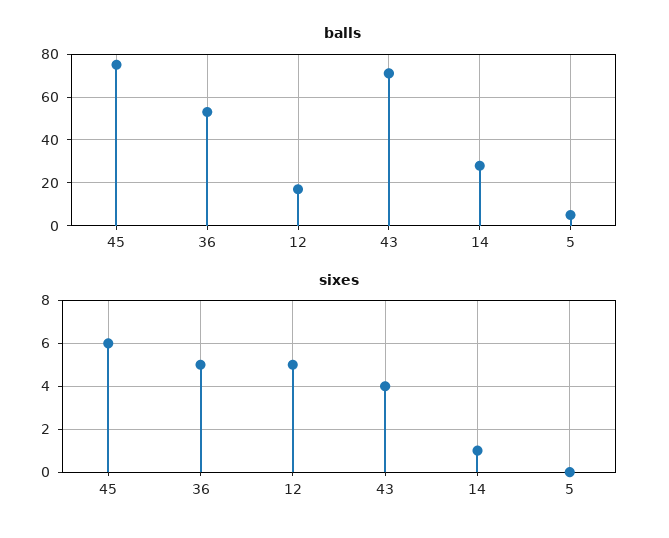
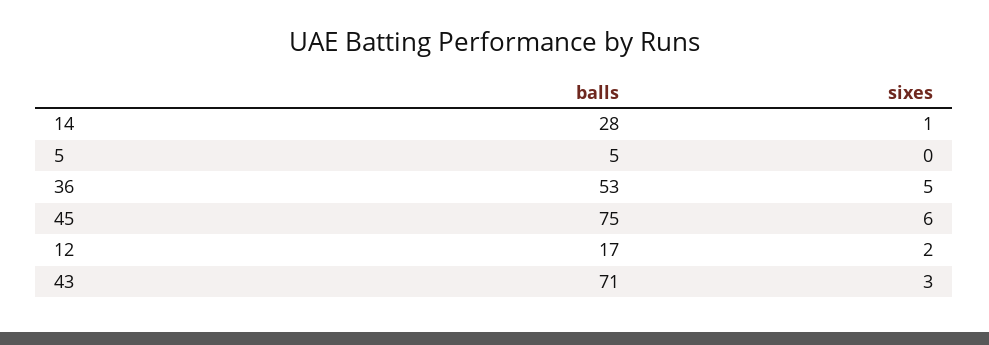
sixes, 12: 5 -> 2
sixes, 43: 4 -> 3

